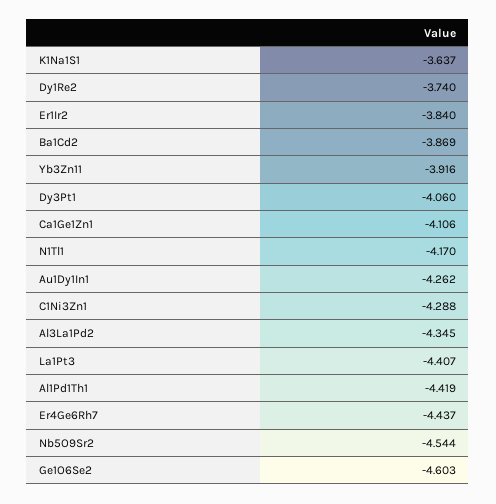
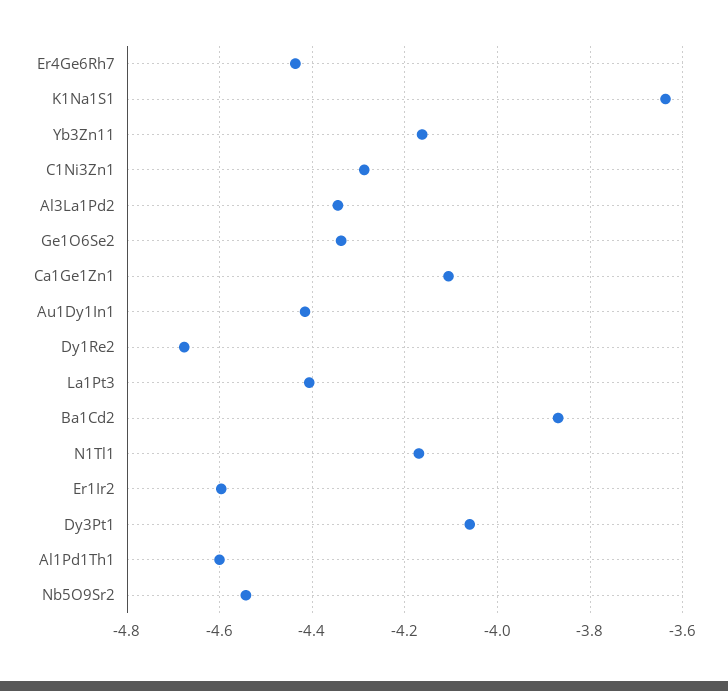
Dy1Re2: -3.74 -> -4.68
Er1Ir2: -3.84 -> -4.6
Yb3Zn11: -3.916 -> -4.16
Au1Dy1In1: -4.262 -> -4.42
Al1Pd1Th1: -4.419 -> -4.6
Ge1O6Se2: -4.603 -> -4.34

